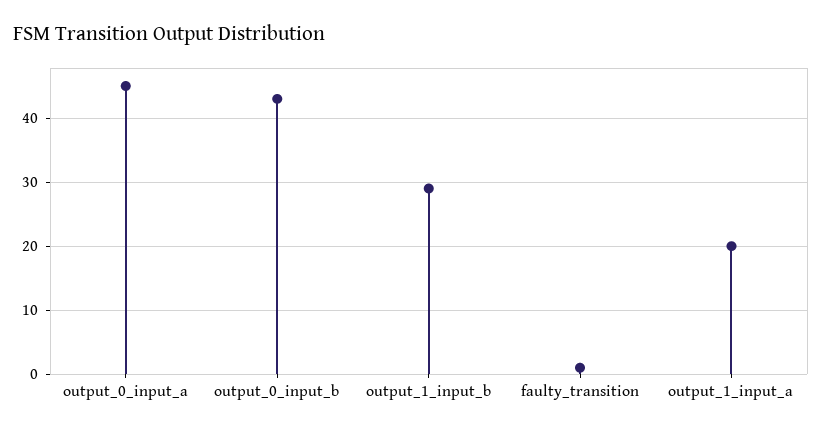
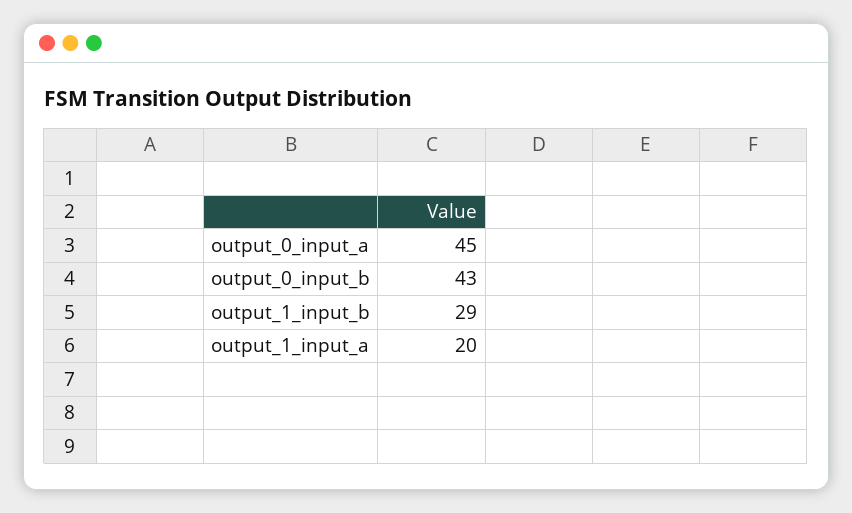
faulty_transition: 1 -> none

